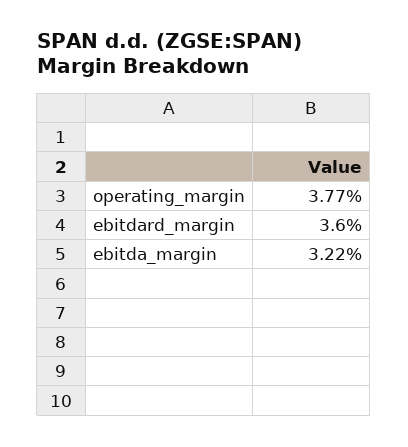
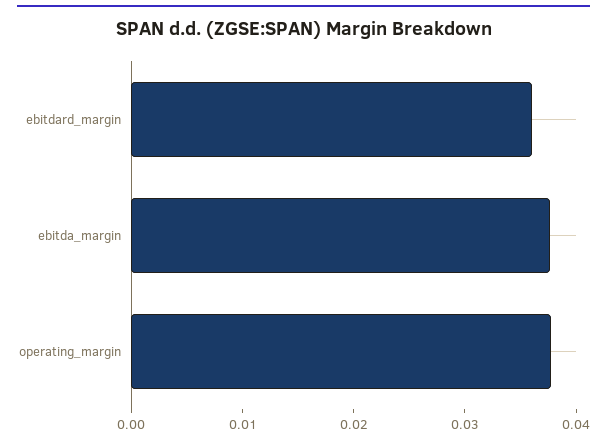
ebitda_margin: 0.0322 -> 0.038

